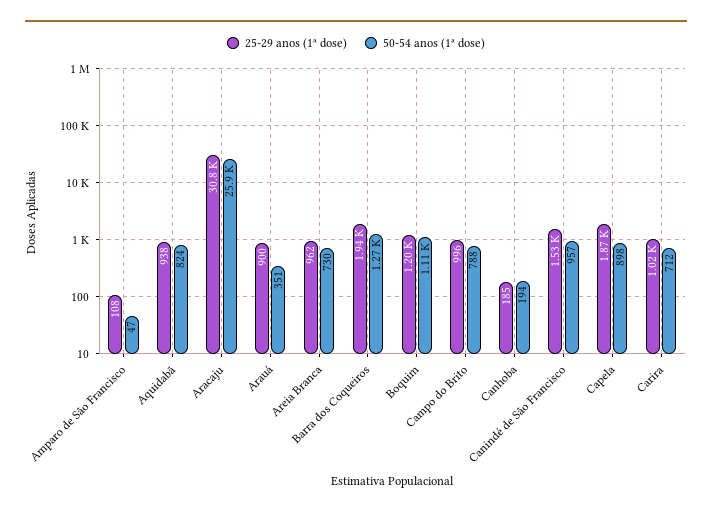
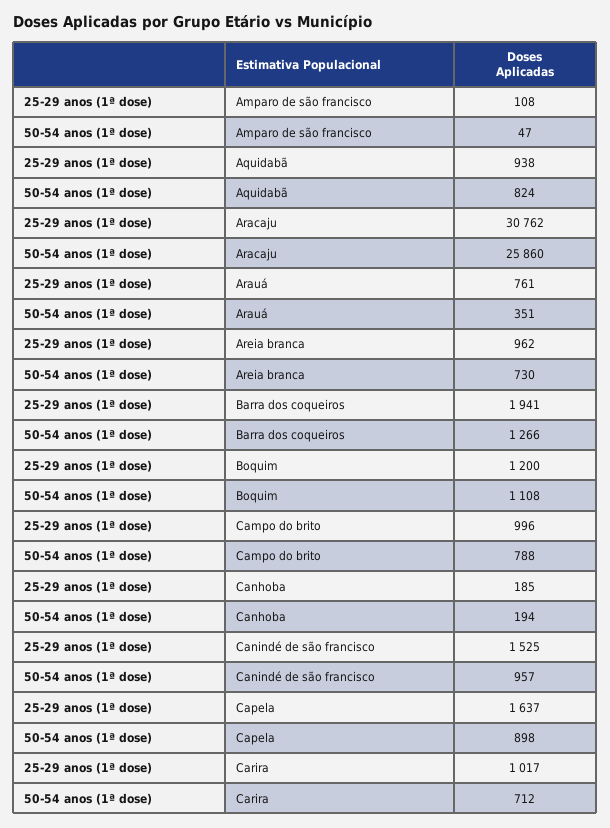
25-29 anos (1ª dose), Arauá: 900 -> 761
25-29 anos (1ª dose), Capela: 1870 -> 1637

